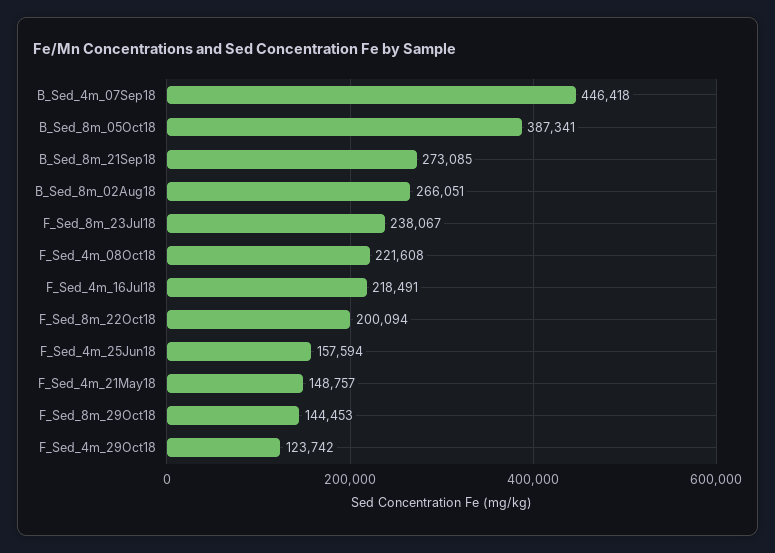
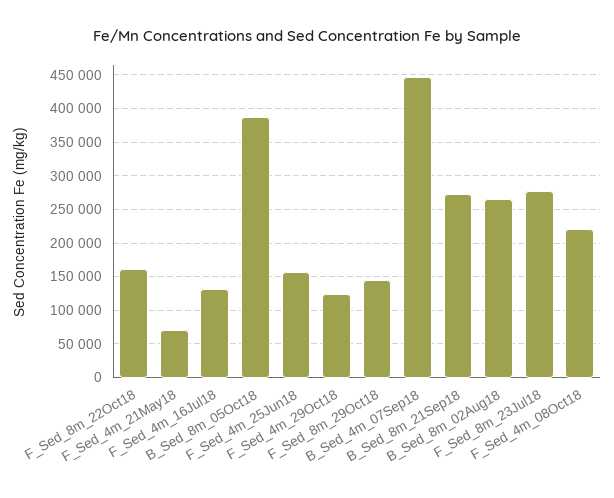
F_Sed_8m_23Jul18: 238067 -> 280000
F_Sed_4m_16Jul18: 218491 -> 130000
F_Sed_8m_22Oct18: 200094 -> 160000
F_Sed_4m_21May18: 148757 -> 70000

